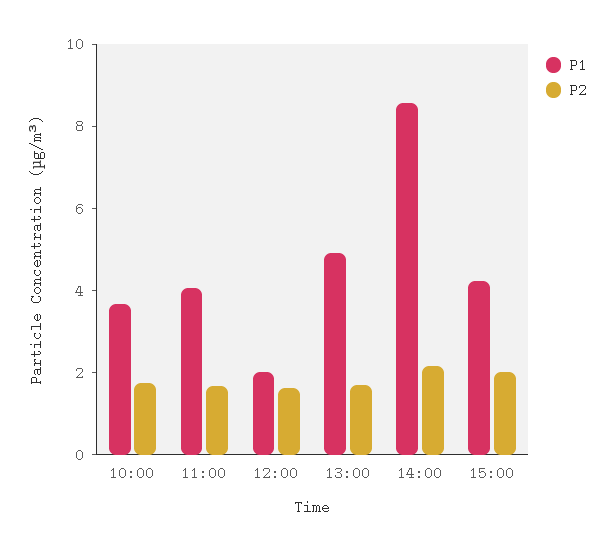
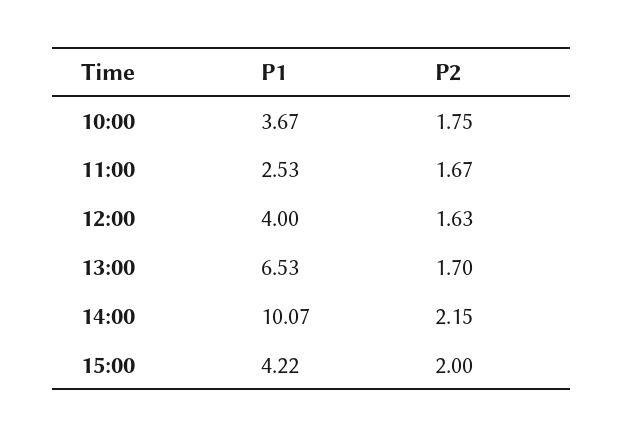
P1, 11:00: 4 -> 2.53
P1, 12:00: 2 -> 4
P1, 13:00: 5 -> 6.53
P1, 14:00: 8.5 -> 10.07

